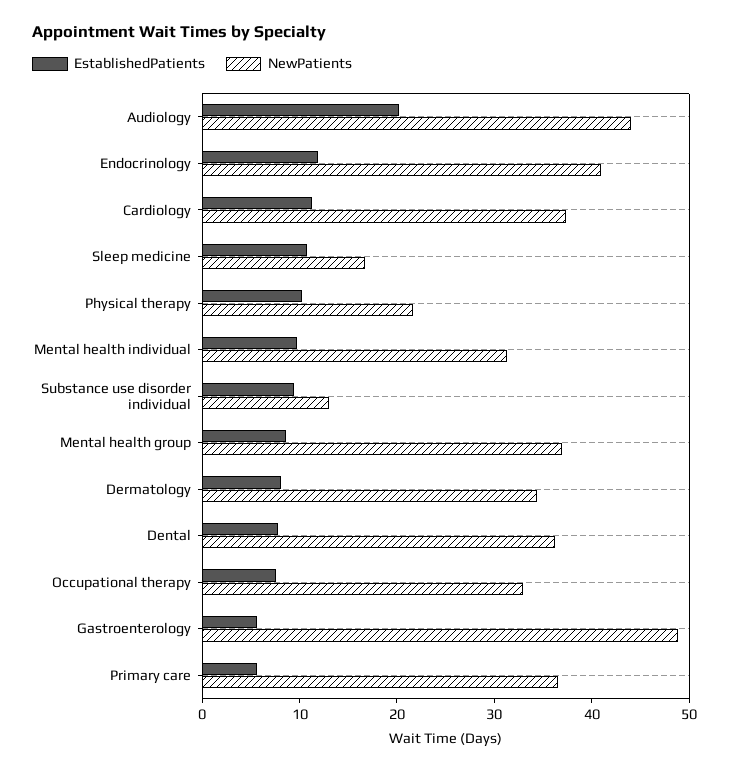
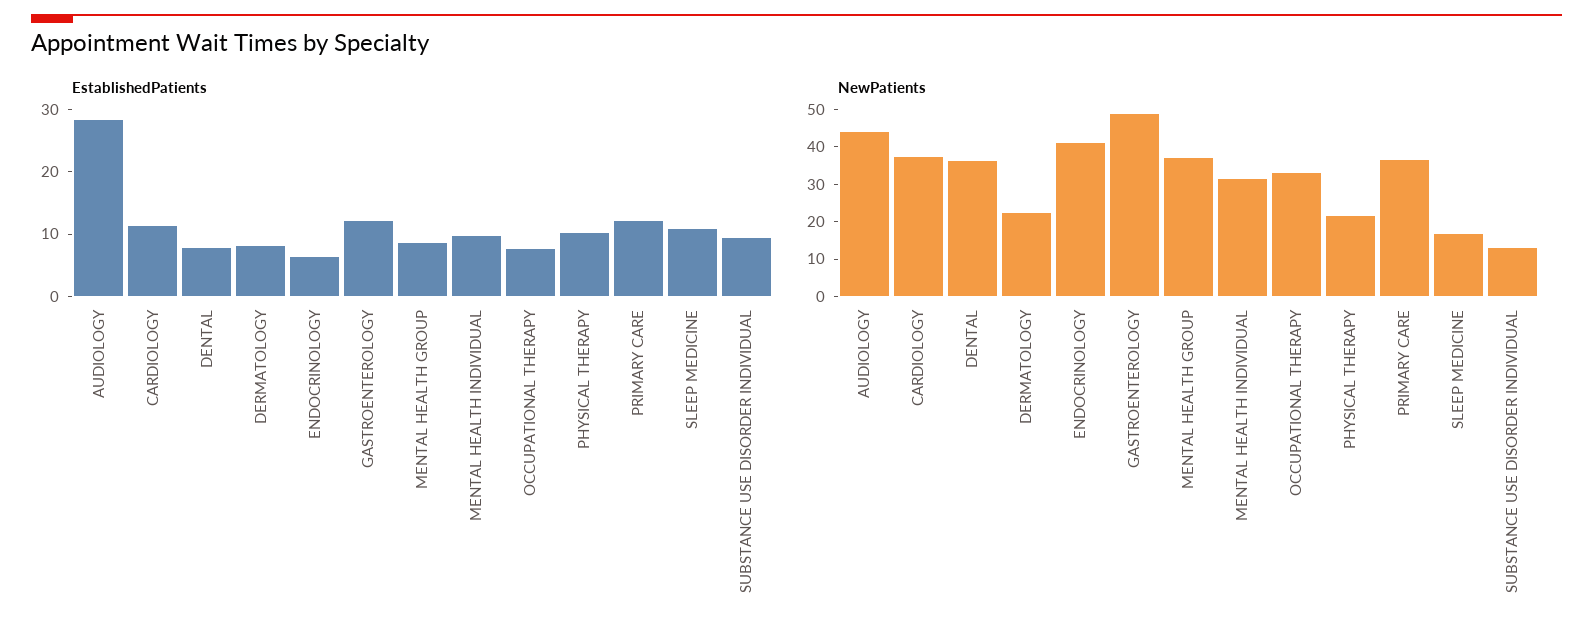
EstablishedPatients, Audiology: 20 -> 28
EstablishedPatients, Endocrinology: 12 -> 6
NewPatients, Dermatology: 34 -> 22.5
EstablishedPatients, Gastroenterology: 6 -> 12
EstablishedPatients, Primary care: 6 -> 12

